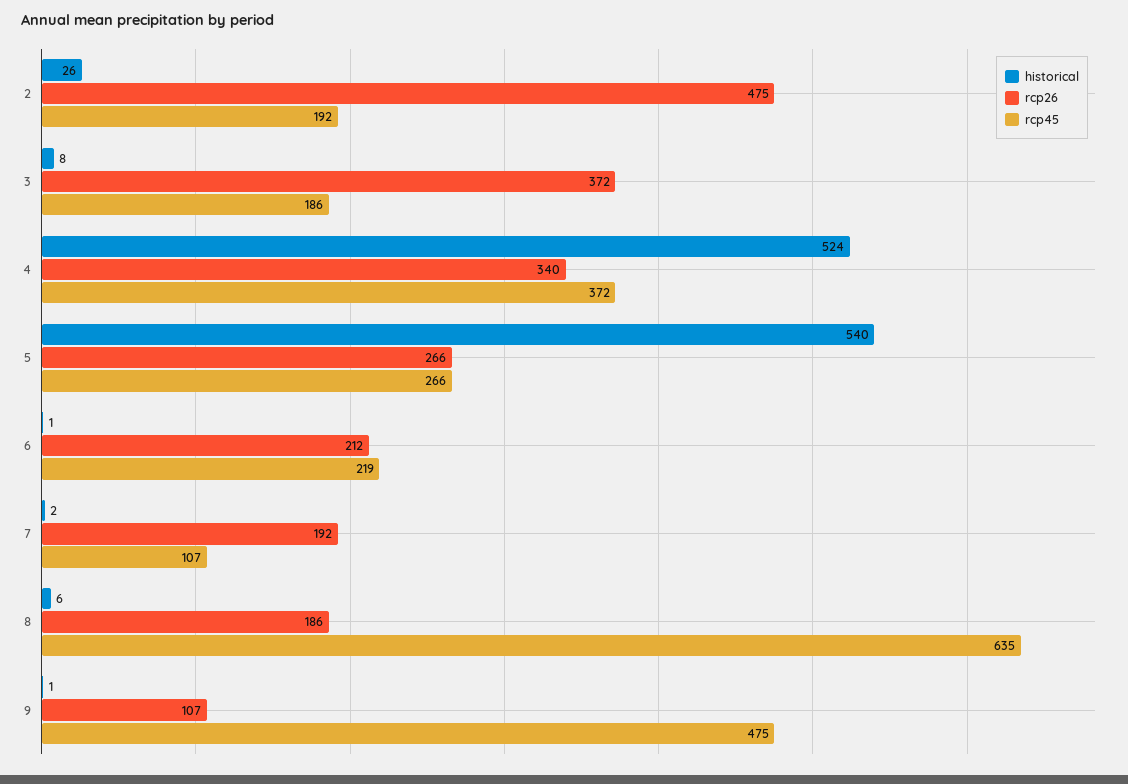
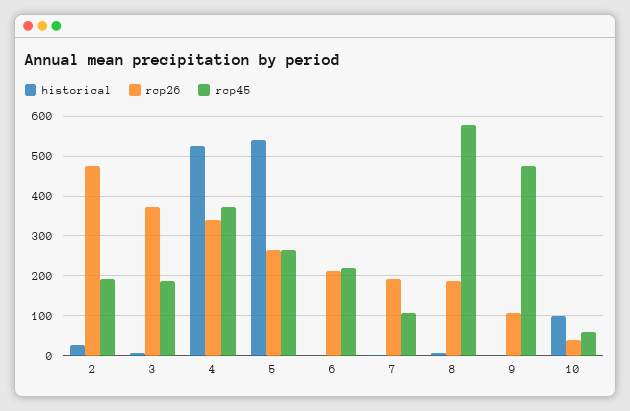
rcp45, 8: 635 -> 580
historical, 10: none -> 100
rcp26, 10: none -> 40
rcp45, 10: none -> 60

